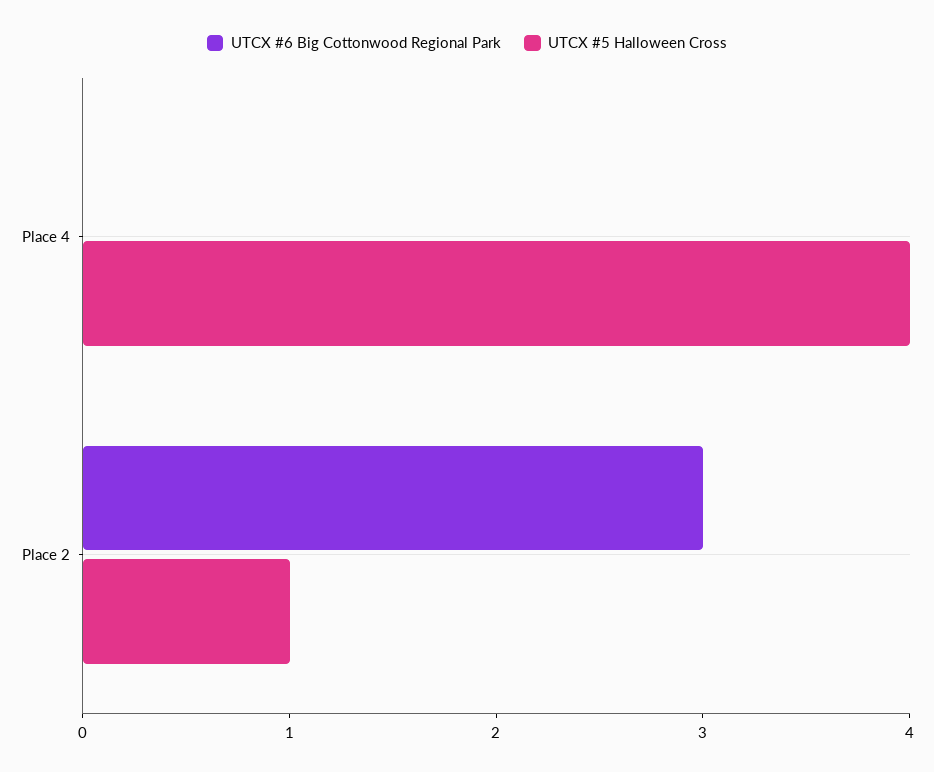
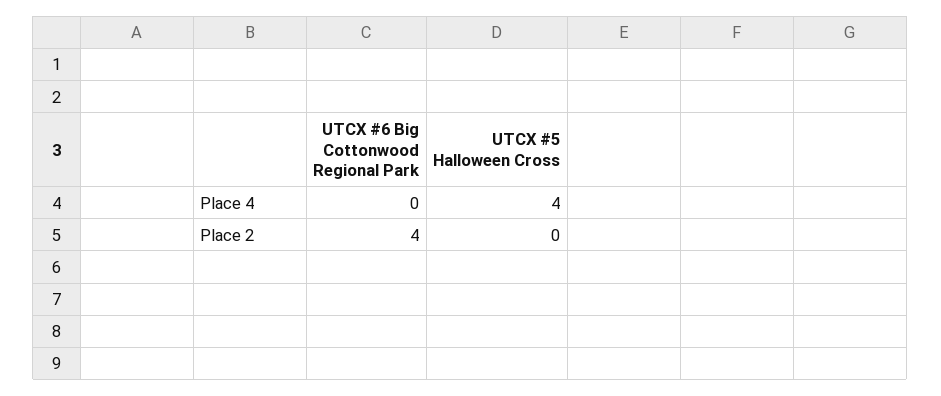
UTCX #6 Big Cottonwood Regional Park, Place 2: 3 -> 4
UTCX #5 Halloween Cross, Place 2: 1 -> 0

